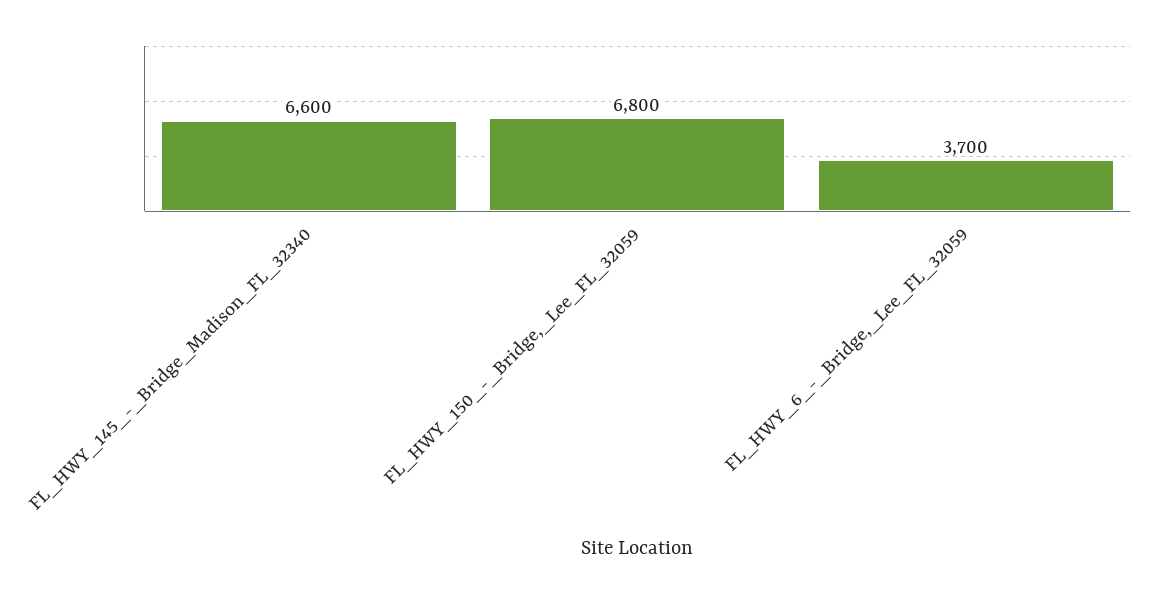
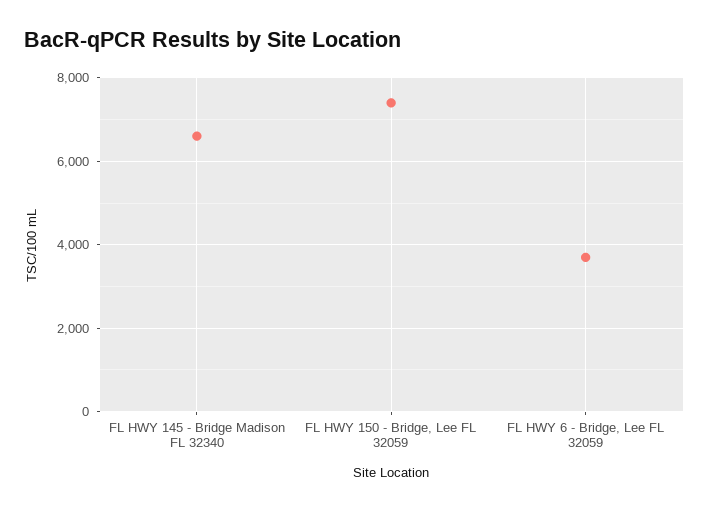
FL_HWY_150_-_Bridge,_Lee_FL_32059: 6800 -> 7400

